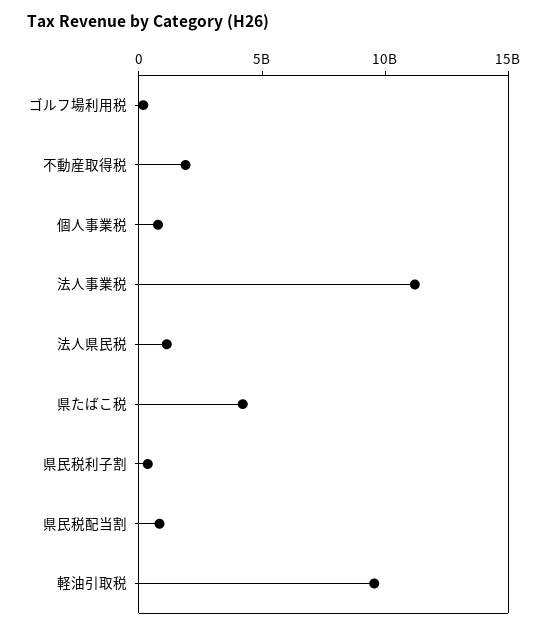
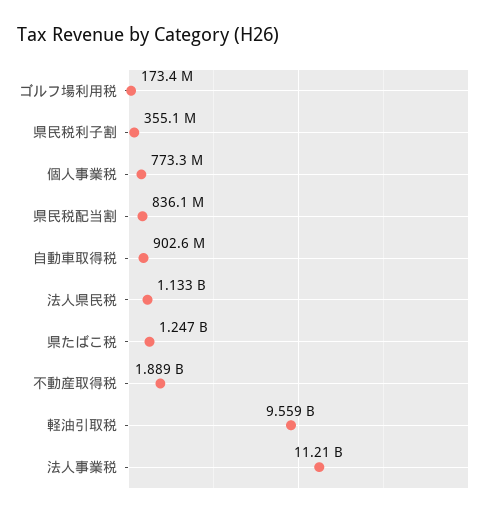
県たばこ税: 4000000000 -> 1247000000
自動車取得税: none -> 902600000

